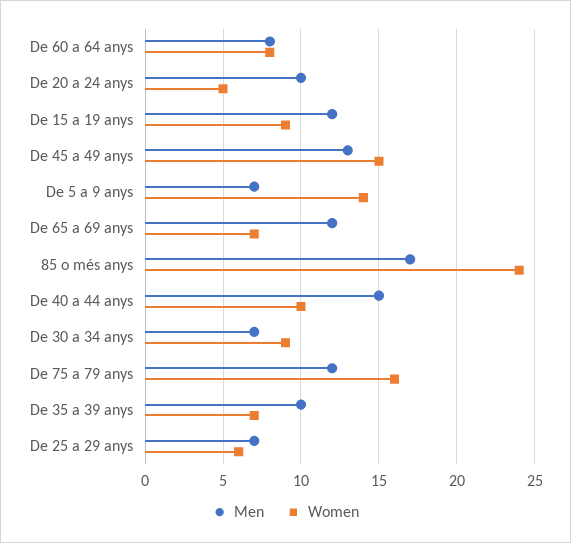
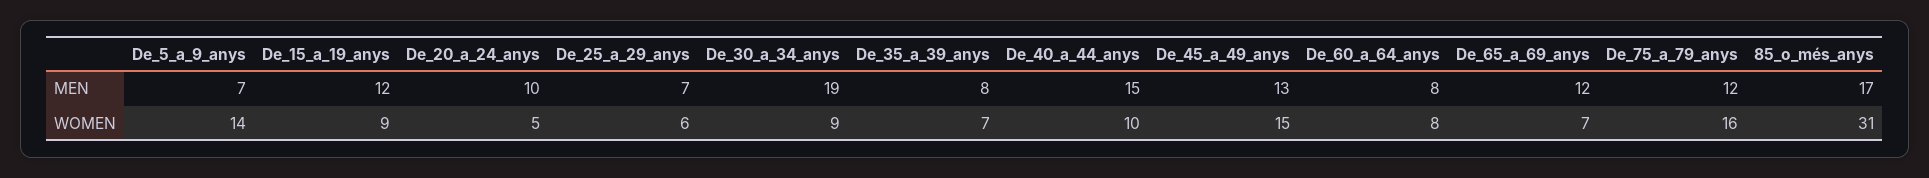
Women, 85 o més anys: 24 -> 31
Men, De 30 a 34 anys: 7 -> 19
Men, De 35 a 39 anys: 10 -> 8

